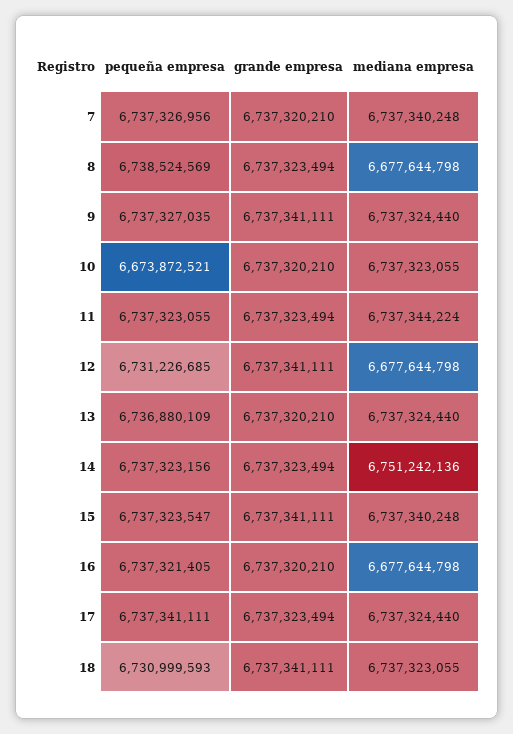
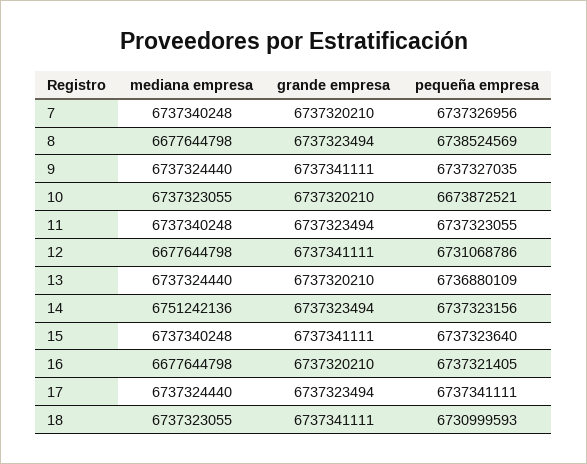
mediana empresa, 11: 6737344224 -> 6737340248
pequeña empresa, 12: 6731226685 -> 6731068786
pequeña empresa, 15: 6737323547 -> 6737323640

